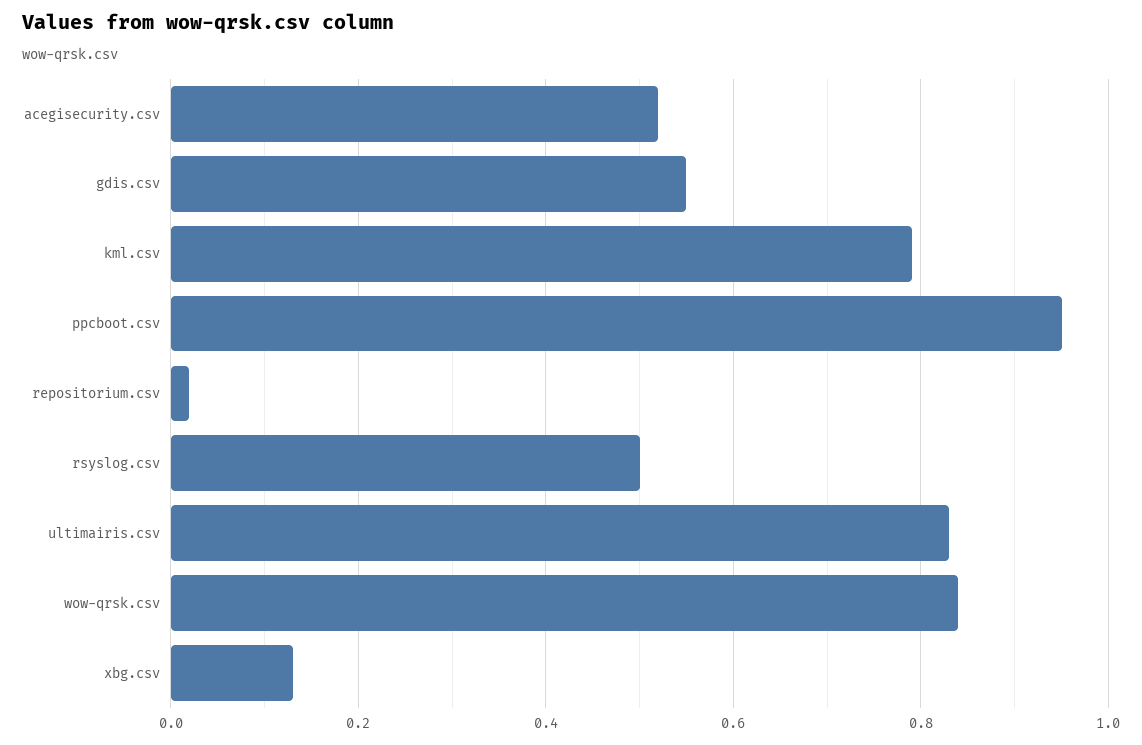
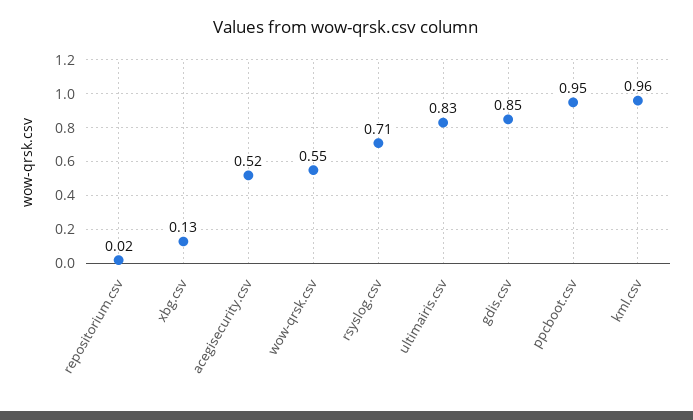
gdis.csv: 0.55 -> 0.85
kml.csv: 0.8 -> 0.96
rsyslog.csv: 0.5 -> 0.71
wow-qrsk.csv: 0.85 -> 0.55

